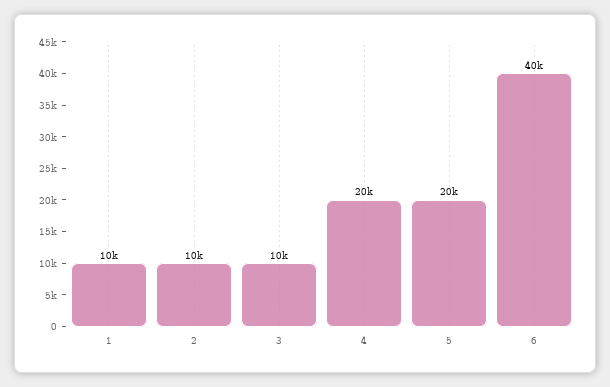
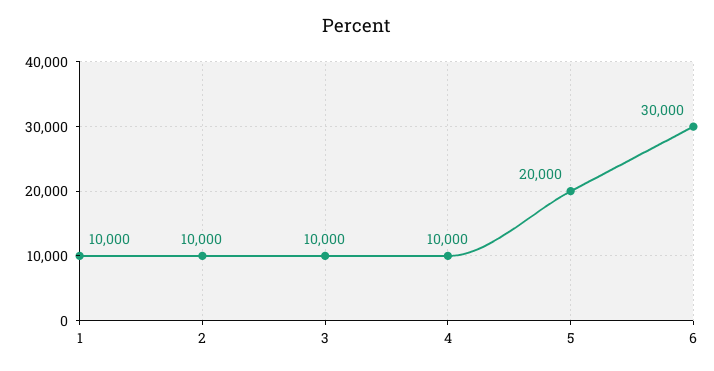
4: 20000 -> 10000
6: 40000 -> 30000

